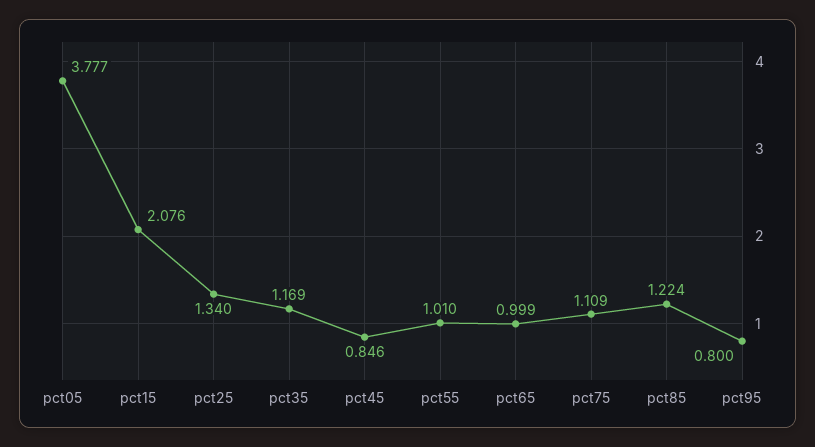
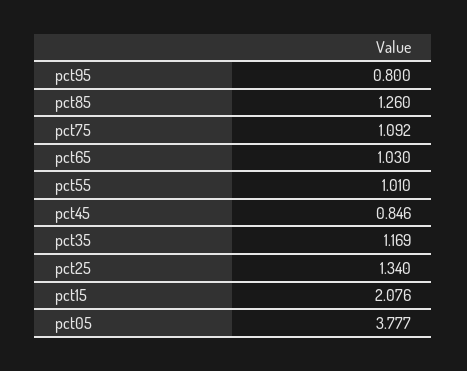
pct65: 0.999 -> 1.03
pct75: 1.109 -> 1.092
pct85: 1.224 -> 1.26

